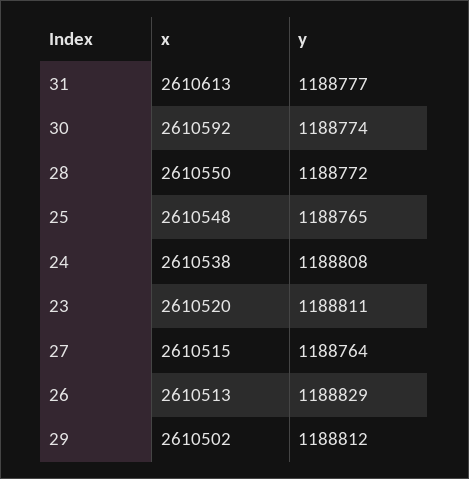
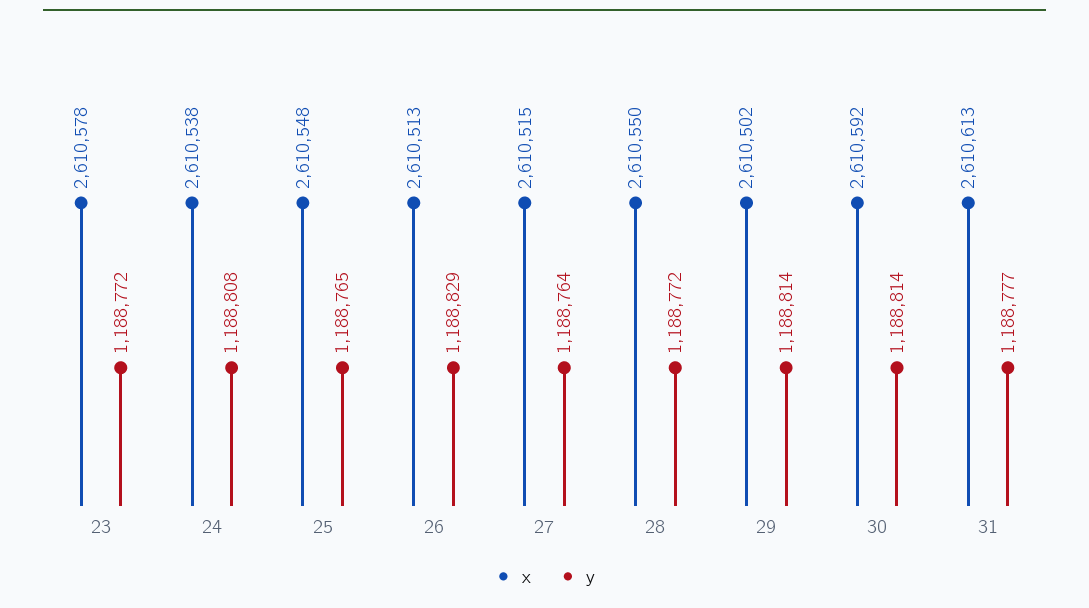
y, 30: 1188774 -> 1188814
x, 23: 2610520 -> 2610578
y, 23: 1188811 -> 1188772
y, 29: 1188812 -> 1188814

